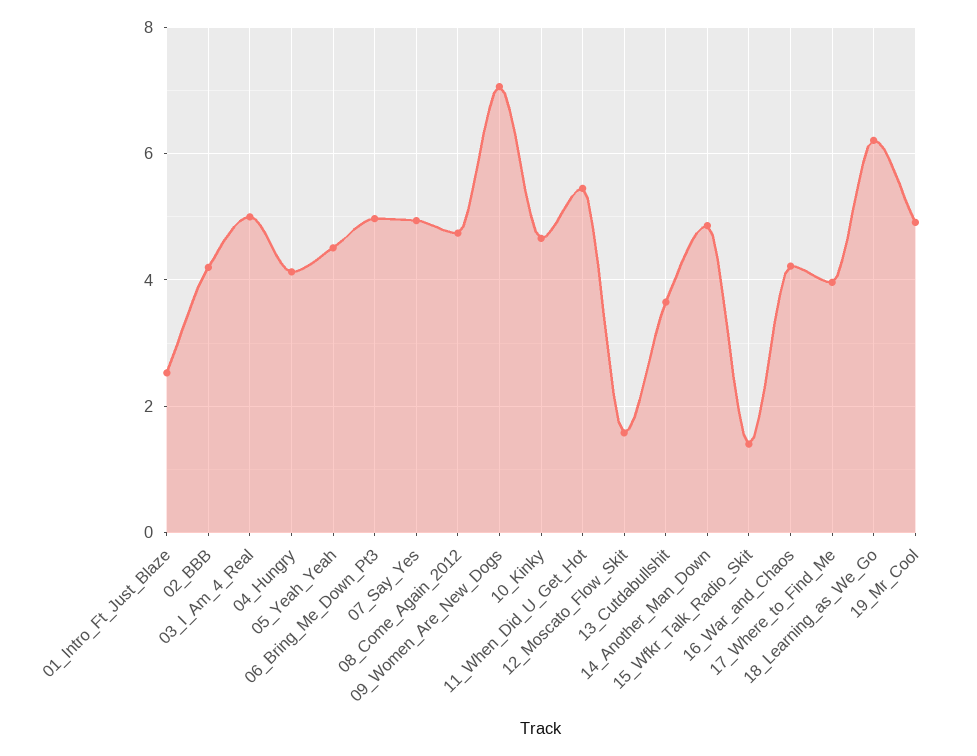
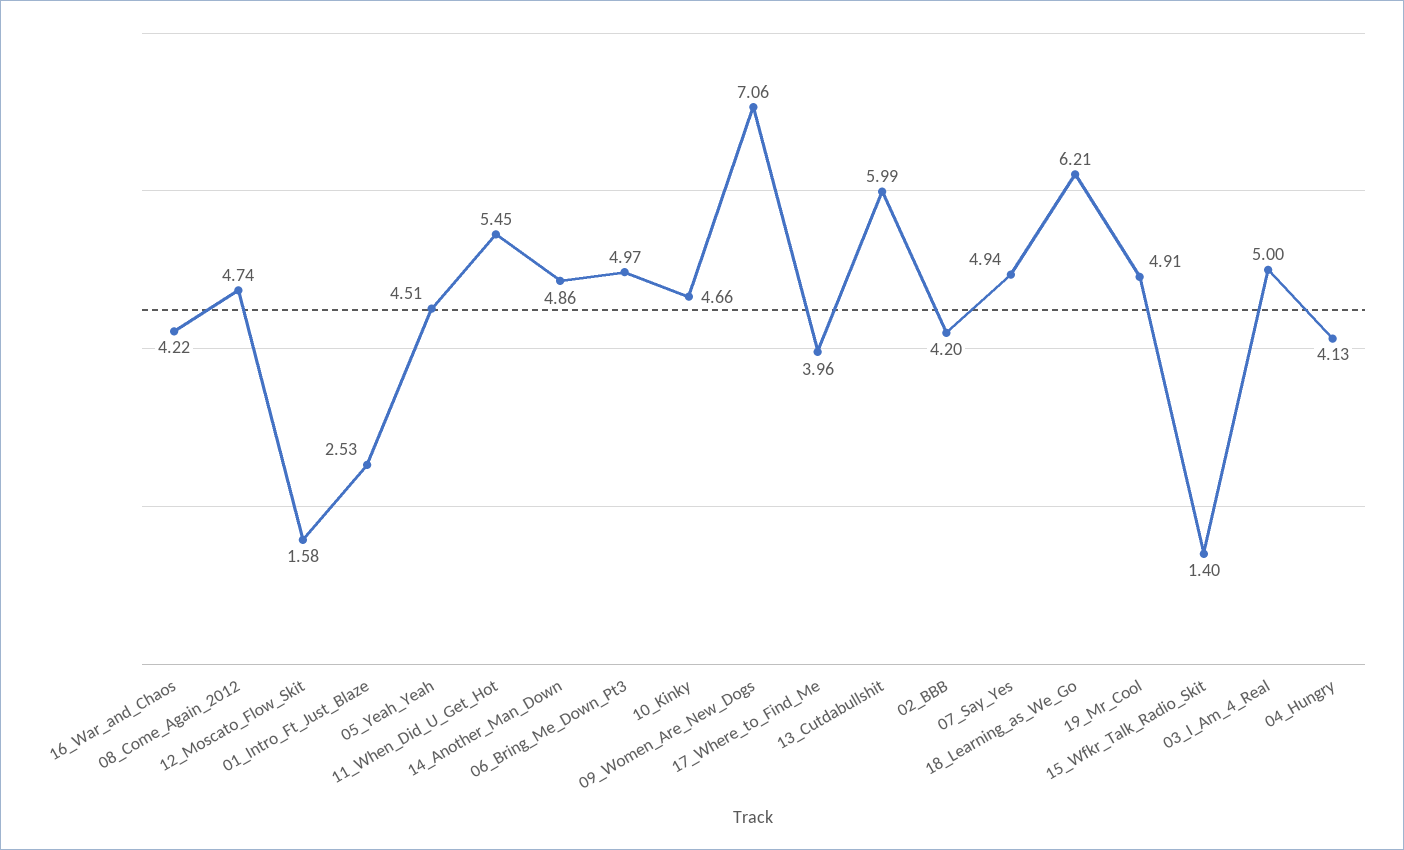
13_Cutdabullshit: 3.6 -> 5.99

